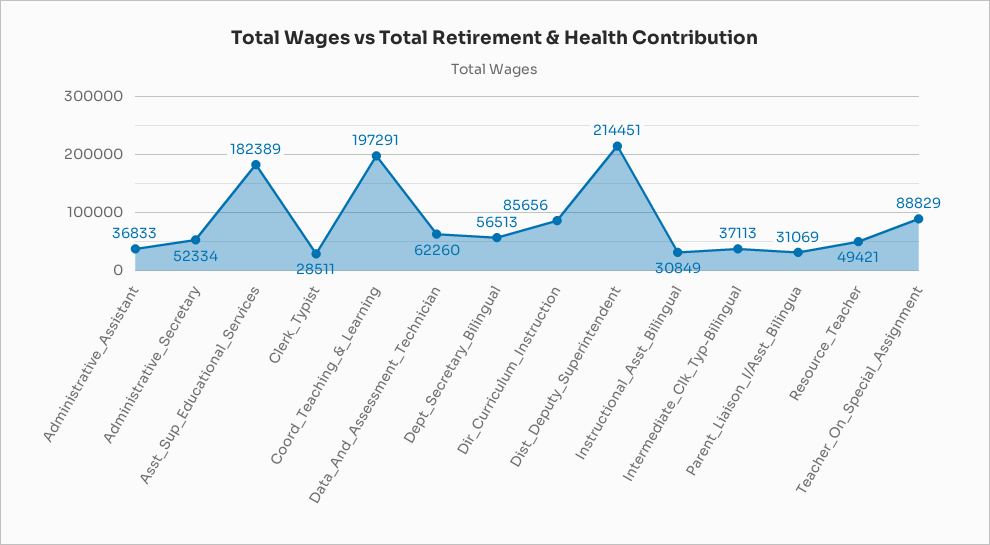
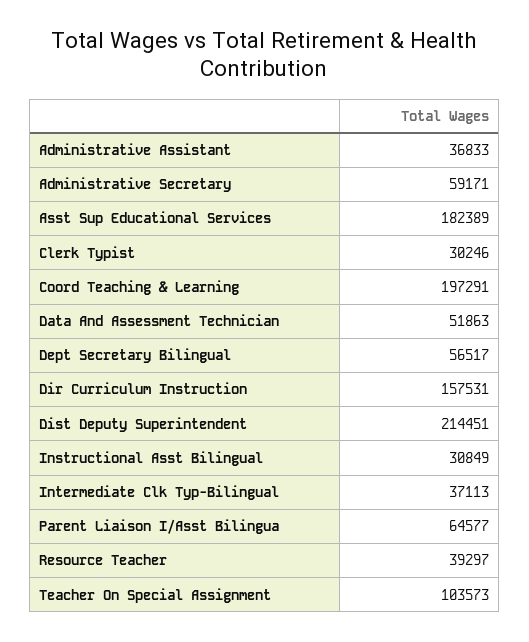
Administrative_Secretary: 52334 -> 59171
Clerk_Typist: 28511 -> 30246
Data_And_Assessment_Technician: 62260 -> 51863
Dept_Secretary_Bilingual: 56513 -> 56517
Dir_Curriculum_Instruction: 85656 -> 157531
Parent_Liaison_I/Asst_Bilingua: 31069 -> 64577
Resource_Teacher: 49421 -> 39297
Teacher_On_Special_Assignment: 88829 -> 103573

